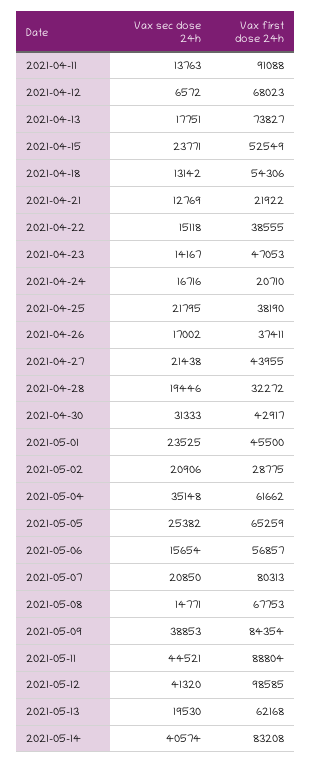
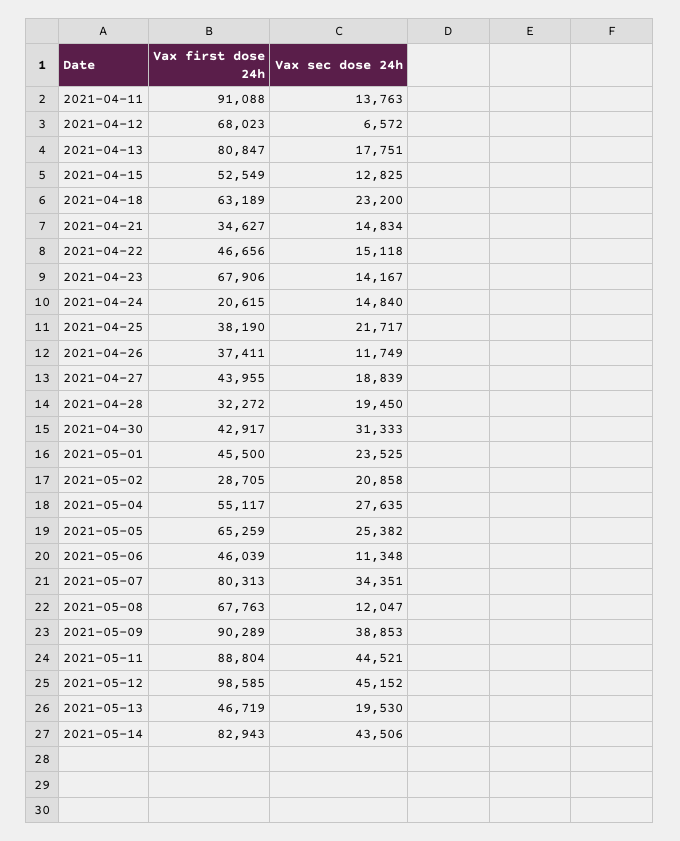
Vax first dose 24h, 2021-04-13: 73827 -> 80847
Vax sec dose 24h, 2021-04-15: 23771 -> 12825
Vax sec dose 24h, 2021-04-18: 13142 -> 23200
Vax first dose 24h, 2021-04-18: 54306 -> 63189
Vax sec dose 24h, 2021-04-21: 12769 -> 14834
Vax first dose 24h, 2021-04-21: 21922 -> 34627
Vax first dose 24h, 2021-04-22: 38555 -> 46656
Vax first dose 24h, 2021-04-23: 47053 -> 67906
Vax sec dose 24h, 2021-04-24: 16716 -> 14840
Vax first dose 24h, 2021-04-24: 20710 -> 20615
Vax sec dose 24h, 2021-04-25: 21795 -> 21717
Vax sec dose 24h, 2021-04-26: 17002 -> 11749
Vax sec dose 24h, 2021-04-27: 21438 -> 18839
Vax sec dose 24h, 2021-04-28: 19446 -> 19450
Vax sec dose 24h, 2021-05-02: 20906 -> 20858
Vax first dose 24h, 2021-05-02: 28775 -> 28705
Vax sec dose 24h, 2021-05-04: 35148 -> 27635
Vax first dose 24h, 2021-05-04: 61662 -> 55117
Vax sec dose 24h, 2021-05-06: 15654 -> 11348
Vax first dose 24h, 2021-05-06: 56857 -> 46039
Vax sec dose 24h, 2021-05-07: 20850 -> 34351
Vax sec dose 24h, 2021-05-08: 14771 -> 12047
Vax first dose 24h, 2021-05-08: 67753 -> 67763
Vax first dose 24h, 2021-05-09: 84354 -> 90289
Vax sec dose 24h, 2021-05-12: 41320 -> 45152
Vax first dose 24h, 2021-05-13: 62168 -> 46719
Vax sec dose 24h, 2021-05-14: 40574 -> 43506
Vax first dose 24h, 2021-05-14: 83208 -> 82943

